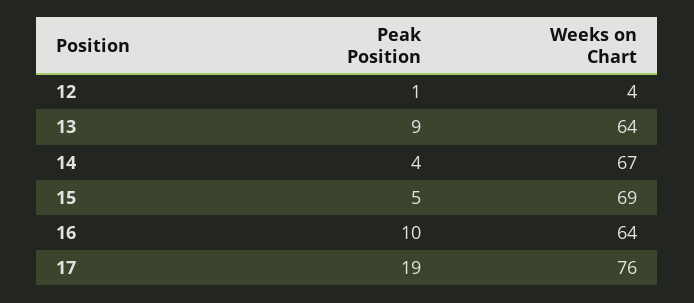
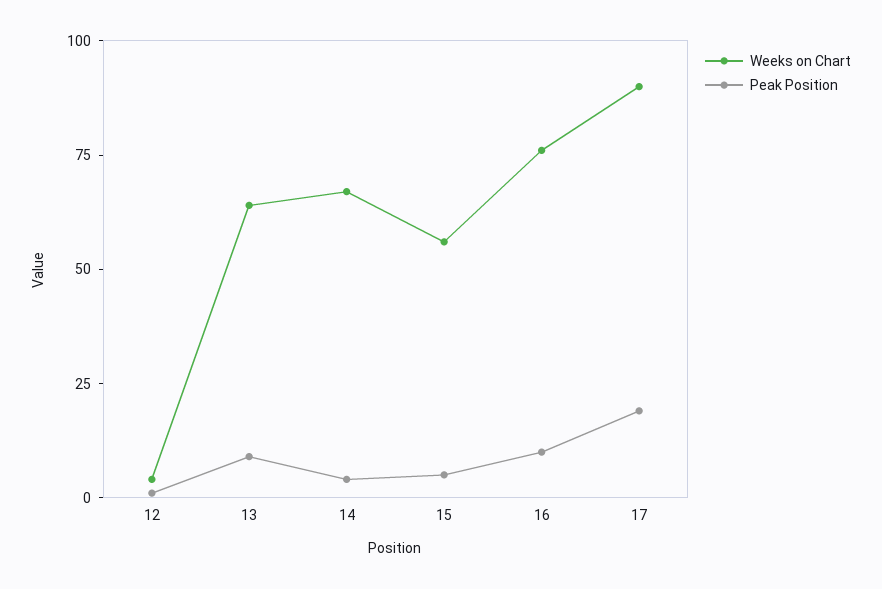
Weeks on Chart, 15: 69 -> 55
Weeks on Chart, 16: 64 -> 75
Weeks on Chart, 17: 76 -> 90

